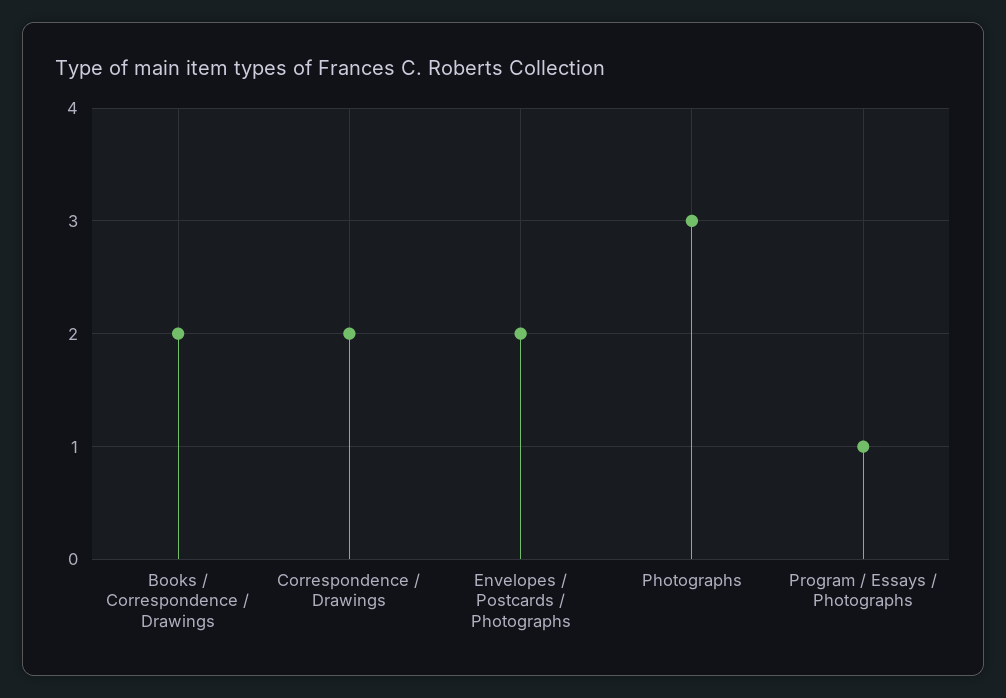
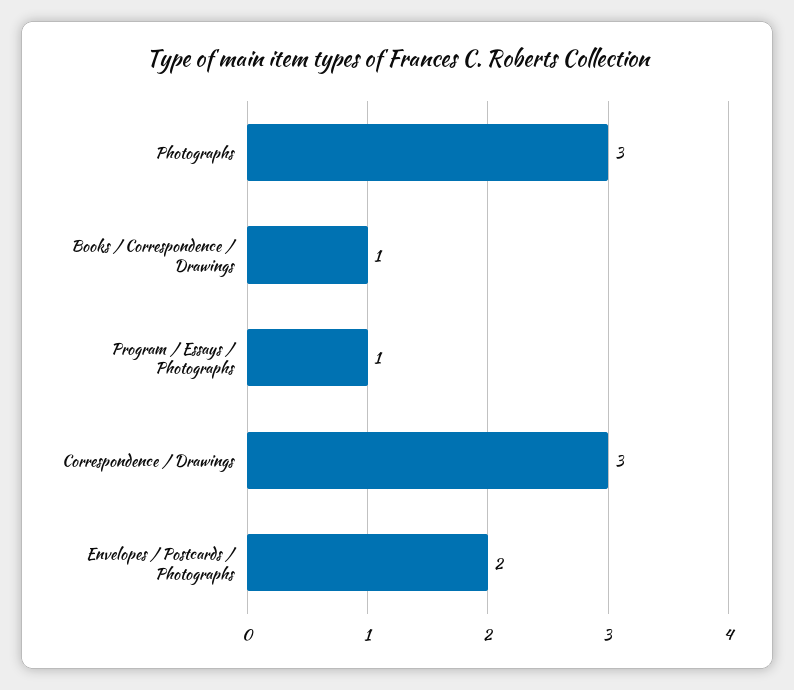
Books / Correspondence / Drawings: 2 -> 1
Correspondence / Drawings: 2 -> 3

